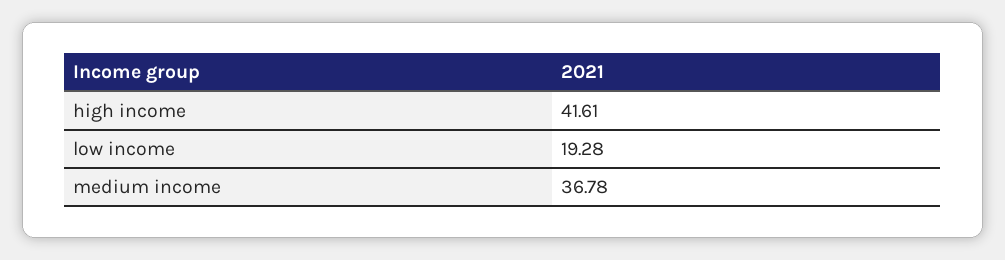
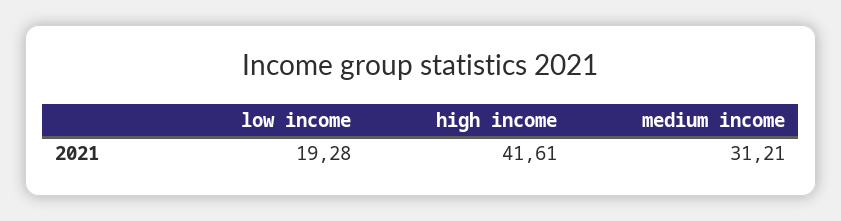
medium income: 36.78 -> 31.21

